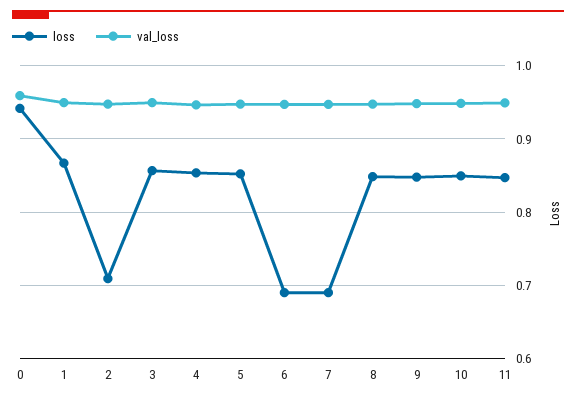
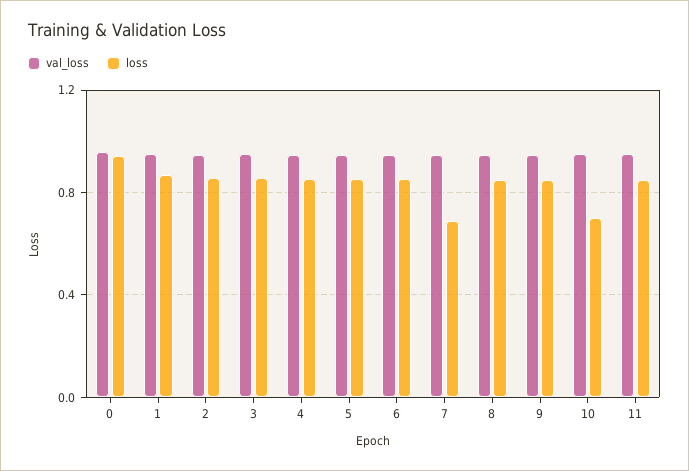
loss, 2: 0.71 -> 0.85
loss, 6: 0.69 -> 0.85
loss, 10: 0.85 -> 0.7

